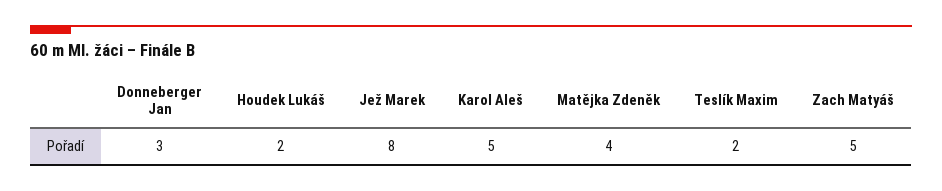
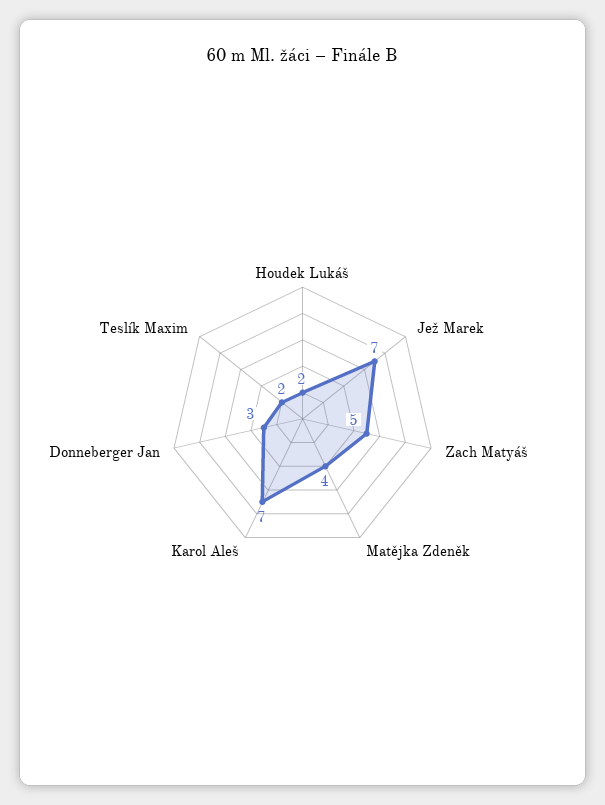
Jež Marek: 8 -> 7
Karol Aleš: 5 -> 7

